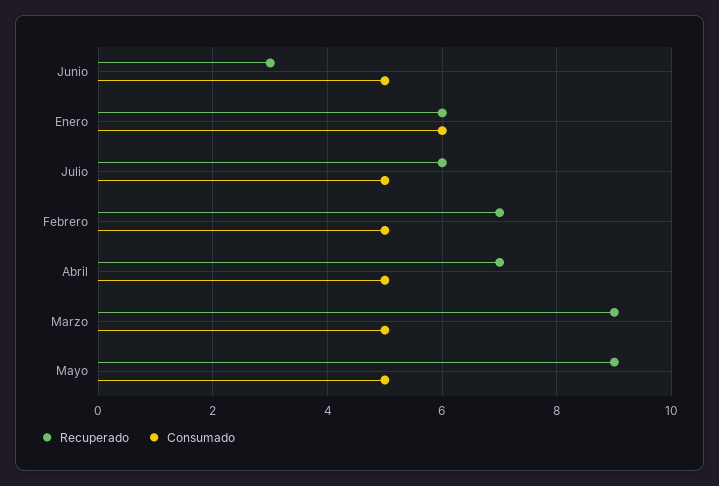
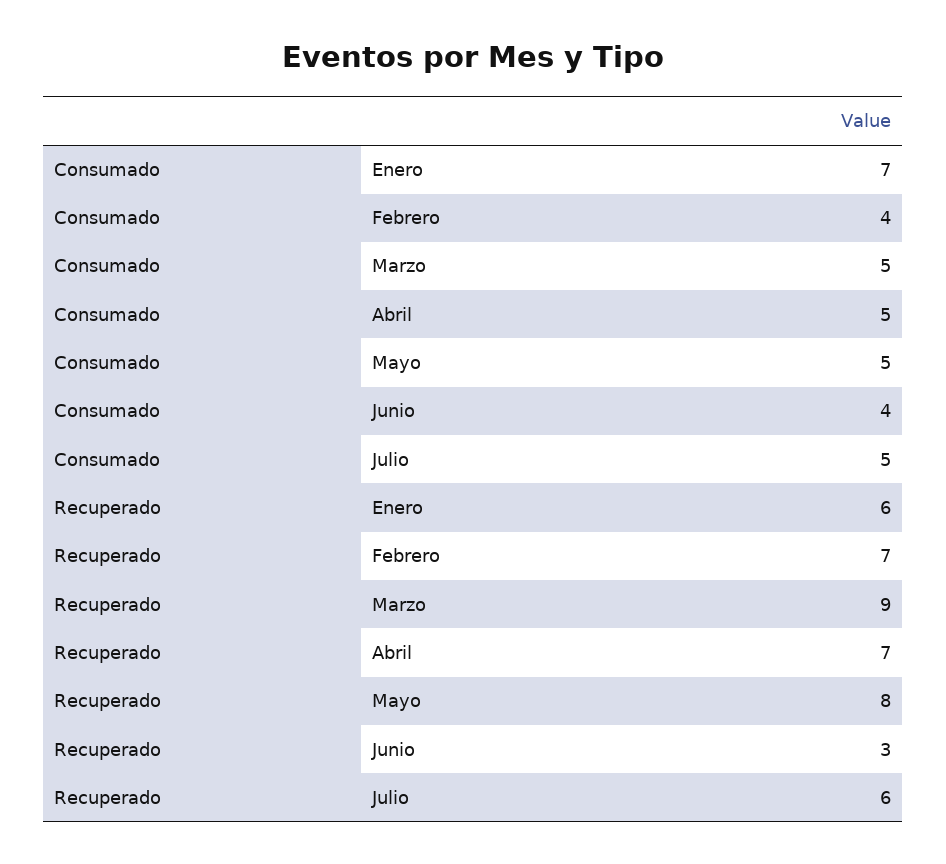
Consumado, Junio: 5 -> 4
Consumado, Enero: 6 -> 7
Consumado, Febrero: 5 -> 4
Recuperado, Mayo: 9 -> 8

